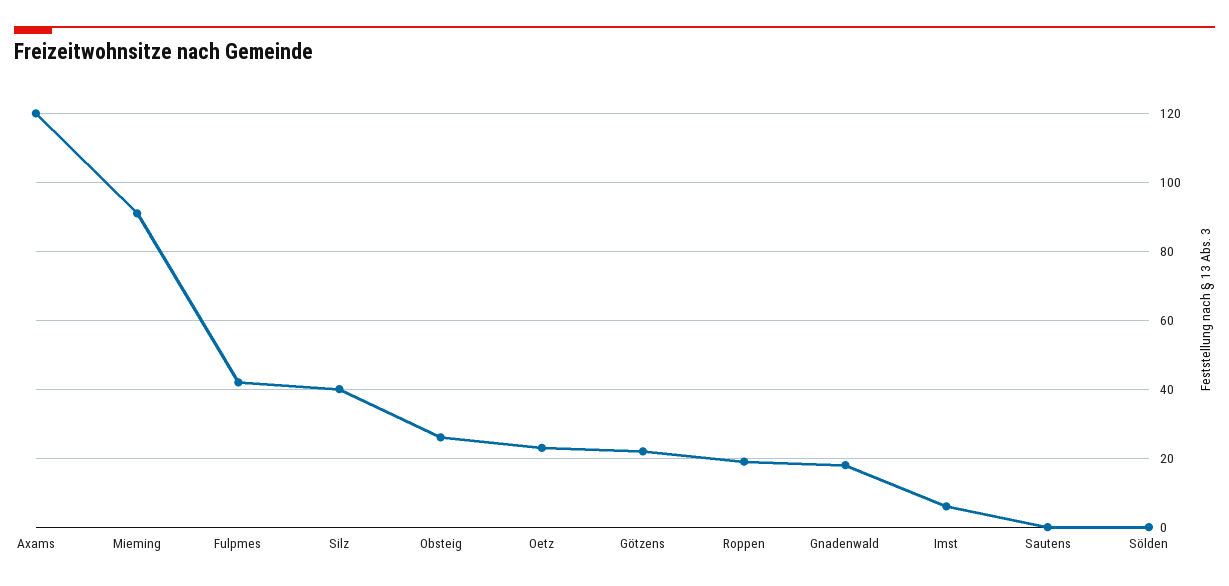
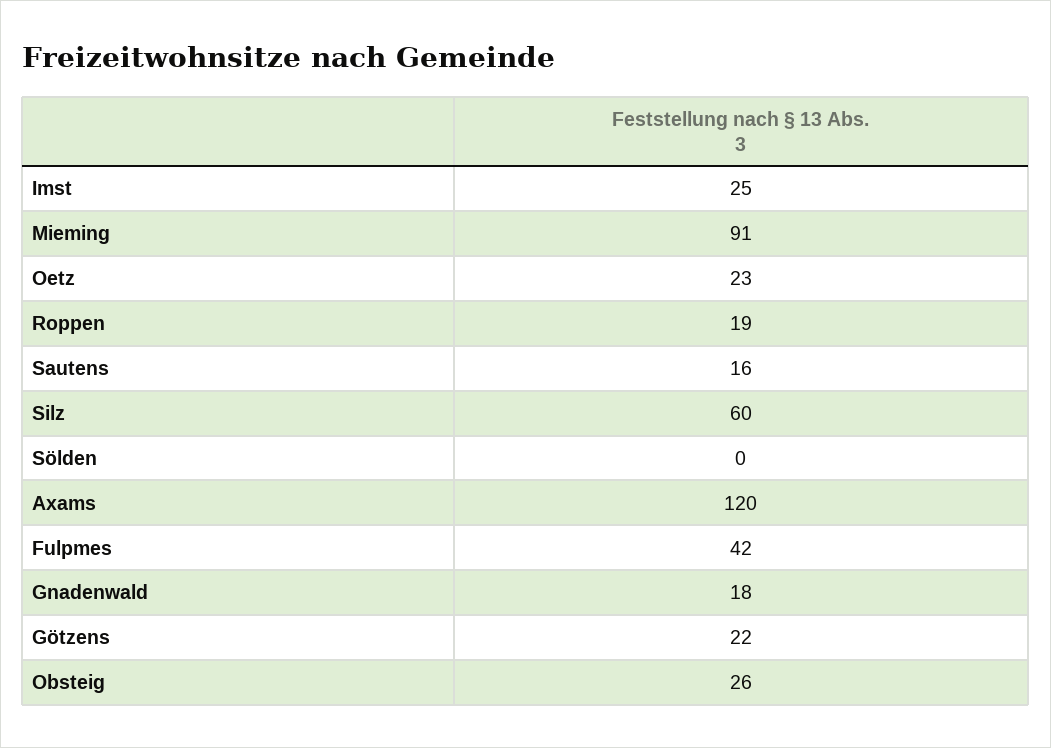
Silz: 40 -> 60
Imst: 5 -> 25
Sautens: 0 -> 16

